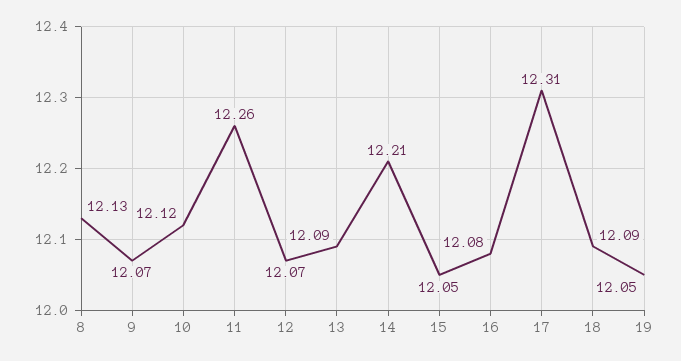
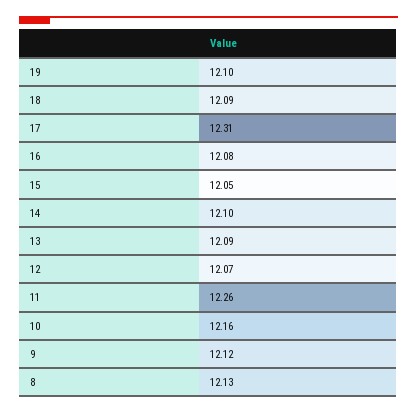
9: 12.07 -> 12.12
10: 12.12 -> 12.16
14: 12.21 -> 12.1
19: 12.05 -> 12.1

